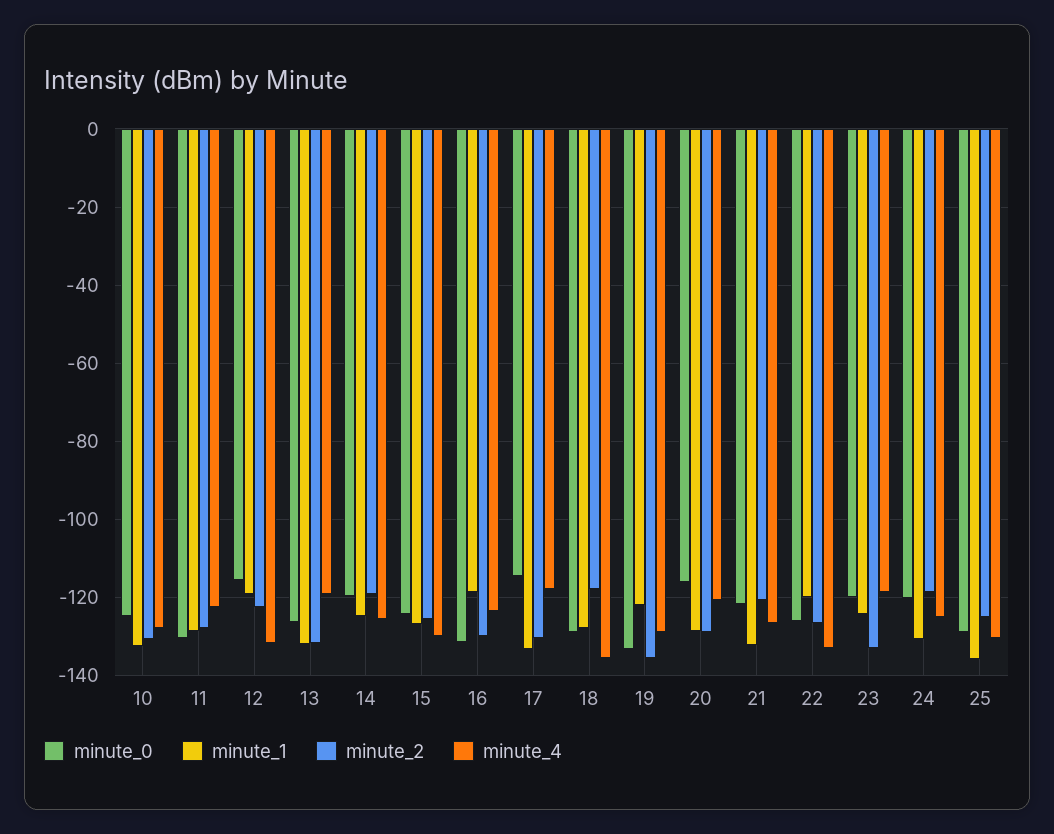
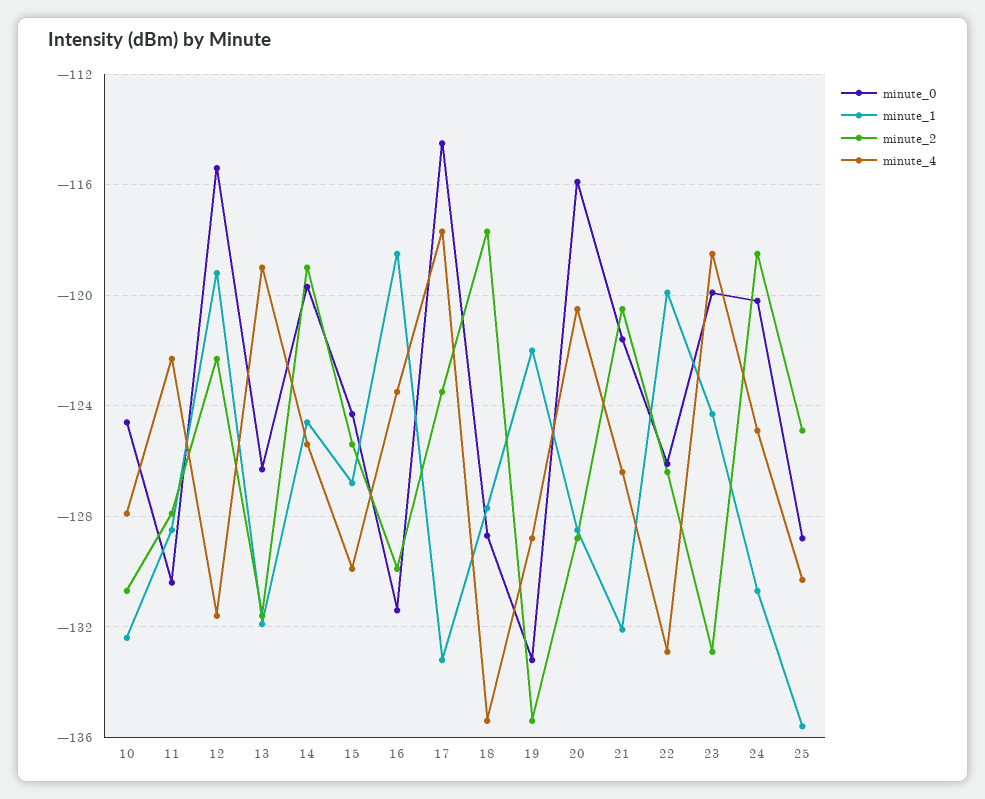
minute_2, 17: -130 -> -123.5

